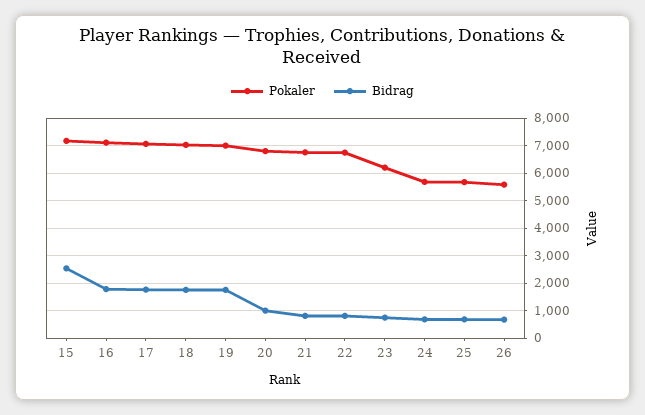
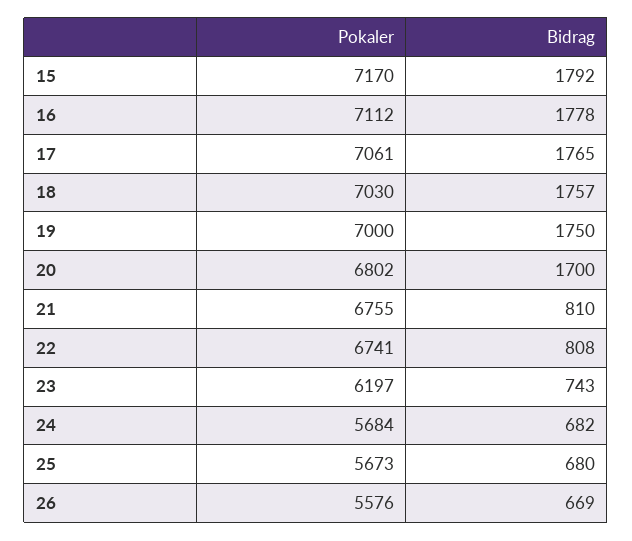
Bidrag, 15: 2500 -> 1792
Bidrag, 20: 1000 -> 1700

